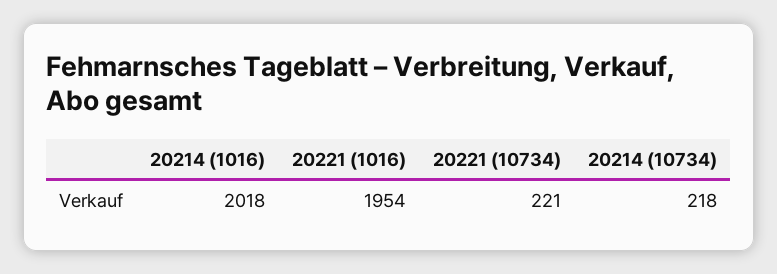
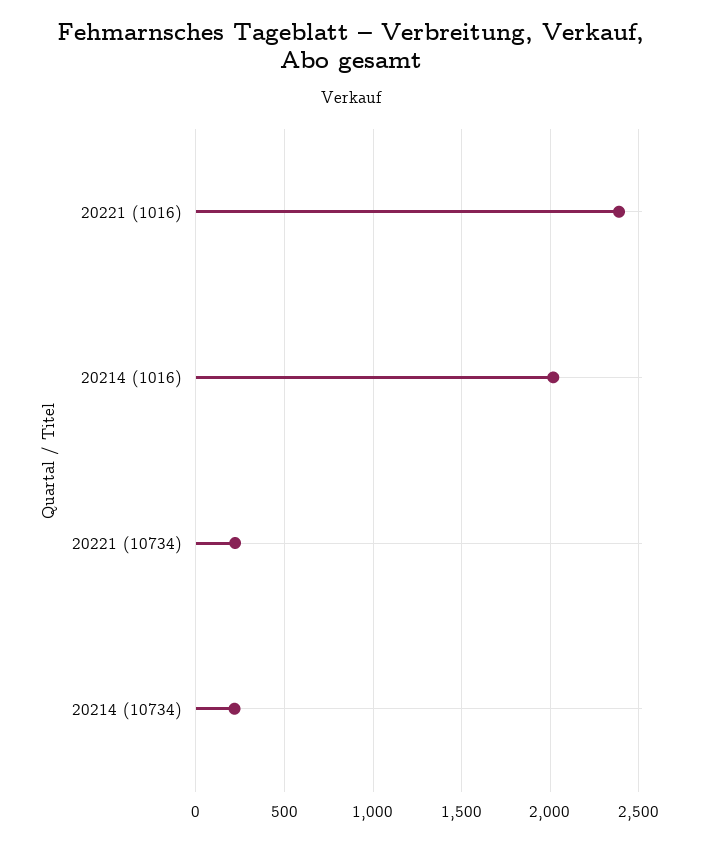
20221 (1016): 1954 -> 2400

